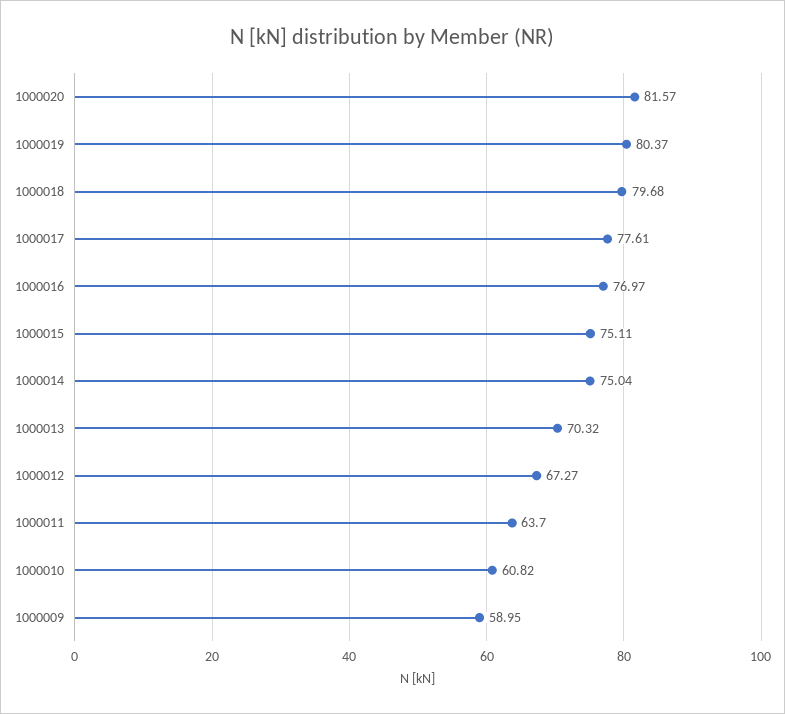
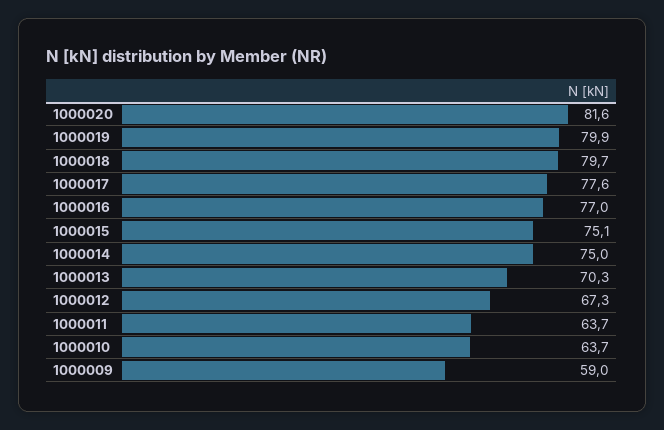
1000019: 80.37 -> 79.9
1000010: 60.82 -> 63.7

